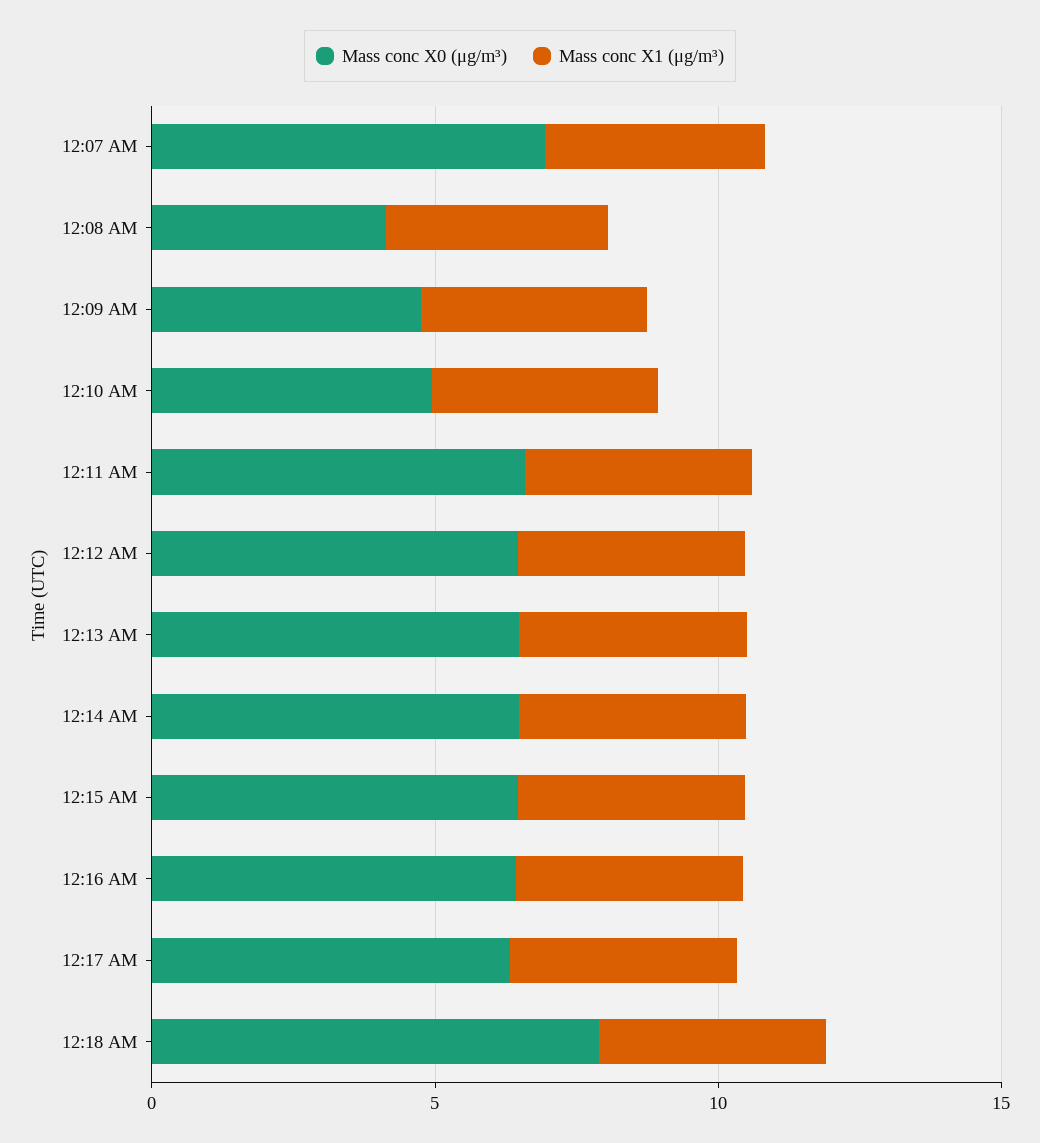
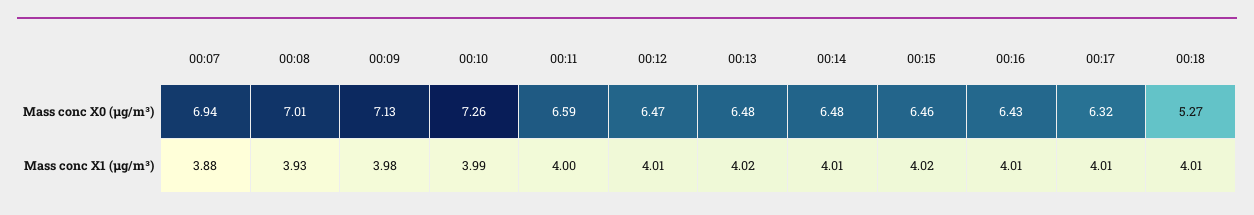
Mass conc X0 (μg/m³), 12:08 AM: 4 -> 7.01
Mass conc X0 (μg/m³), 12:09 AM: 5 -> 7.13
Mass conc X0 (μg/m³), 12:10 AM: 5 -> 7.26
Mass conc X0 (μg/m³), 12:18 AM: 8 -> 5.27

